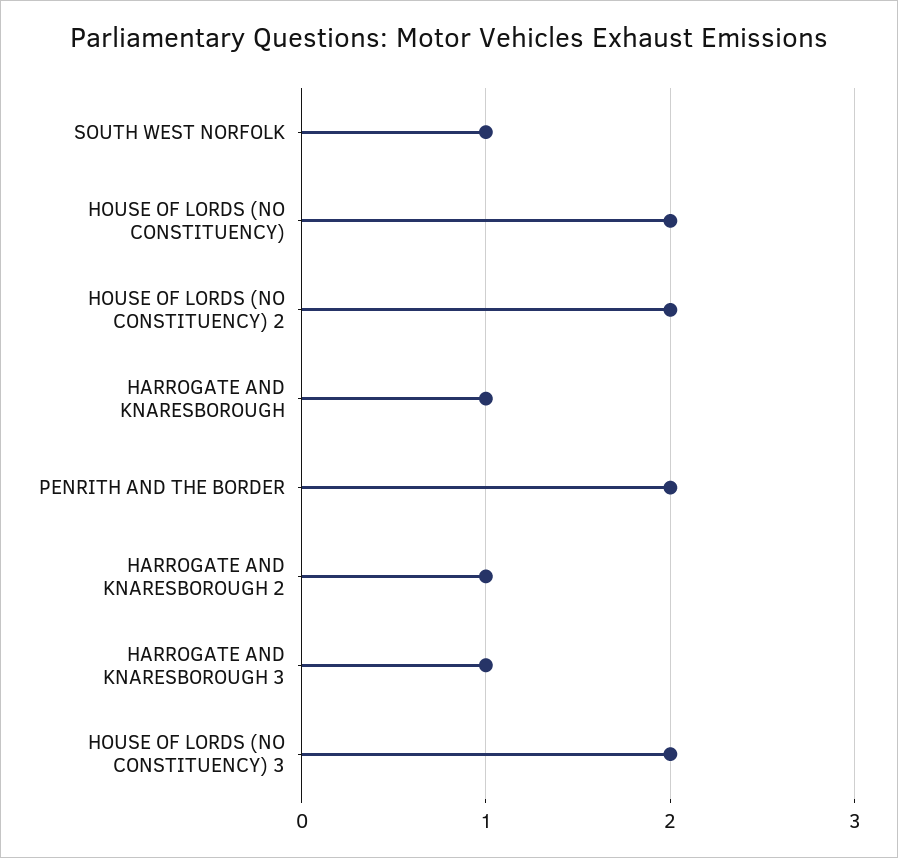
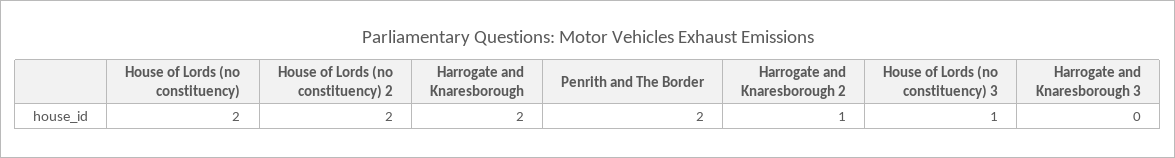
SOUTH WEST NORFOLK: 1 -> none
HARROGATE AND KNARESBOROUGH: 1 -> 2
HARROGATE AND KNARESBOROUGH 3: 1 -> 0
HOUSE OF LORDS (NO CONSTITUENCY) 3: 2 -> 1

